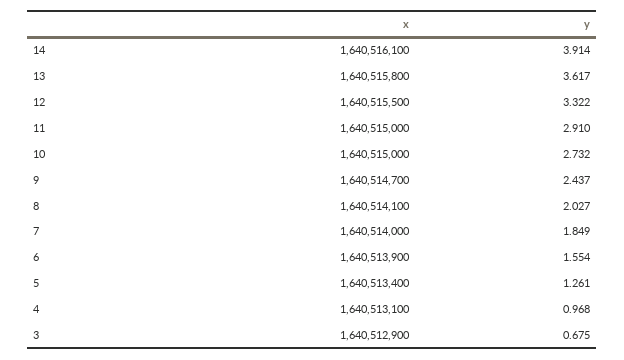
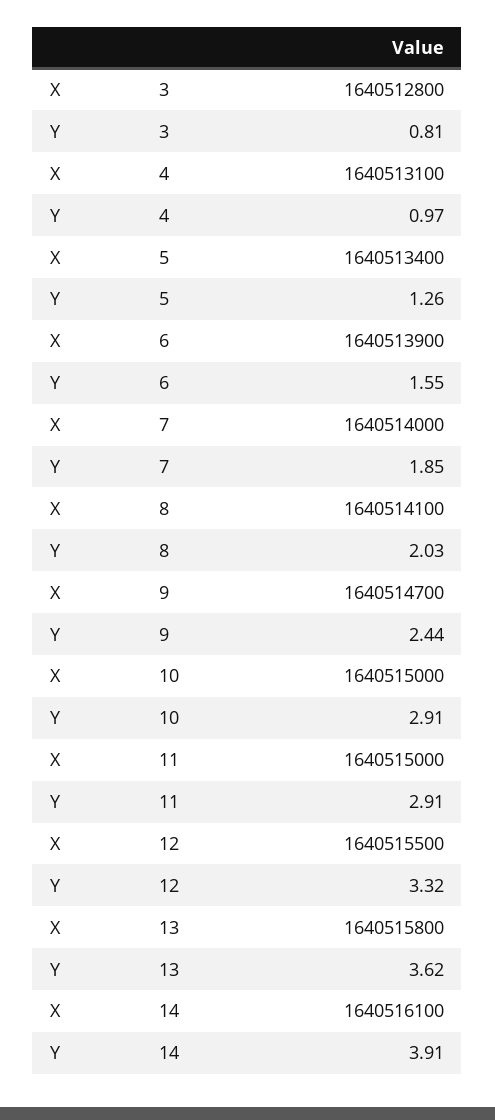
y, 10: 2.732 -> 2.91
x, 3: 1640512900 -> 1640512800
y, 3: 0.675 -> 0.81

